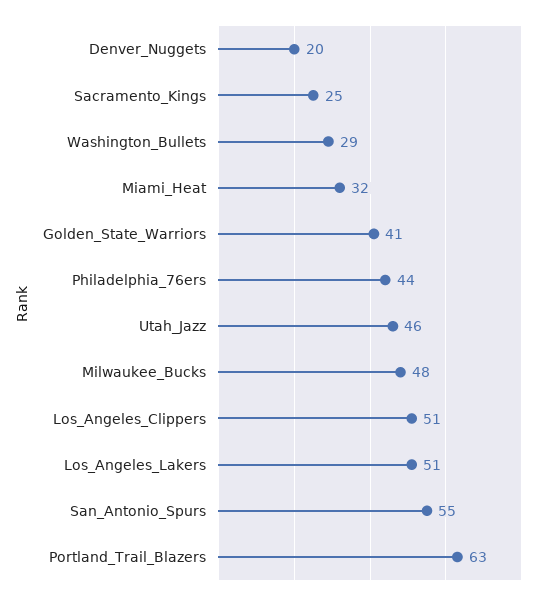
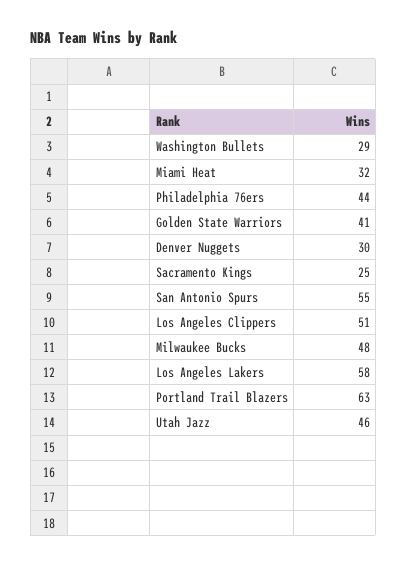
Denver_Nuggets: 20 -> 30
Los_Angeles_Lakers: 51 -> 58

